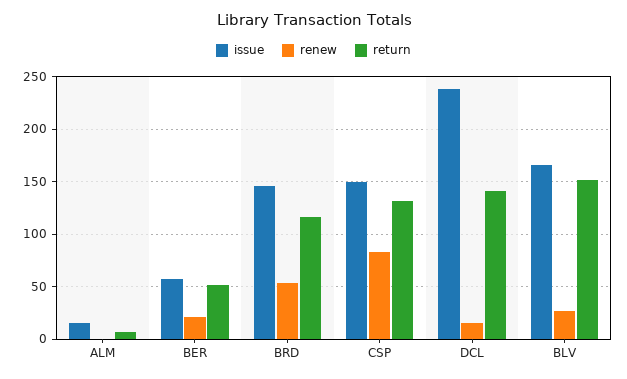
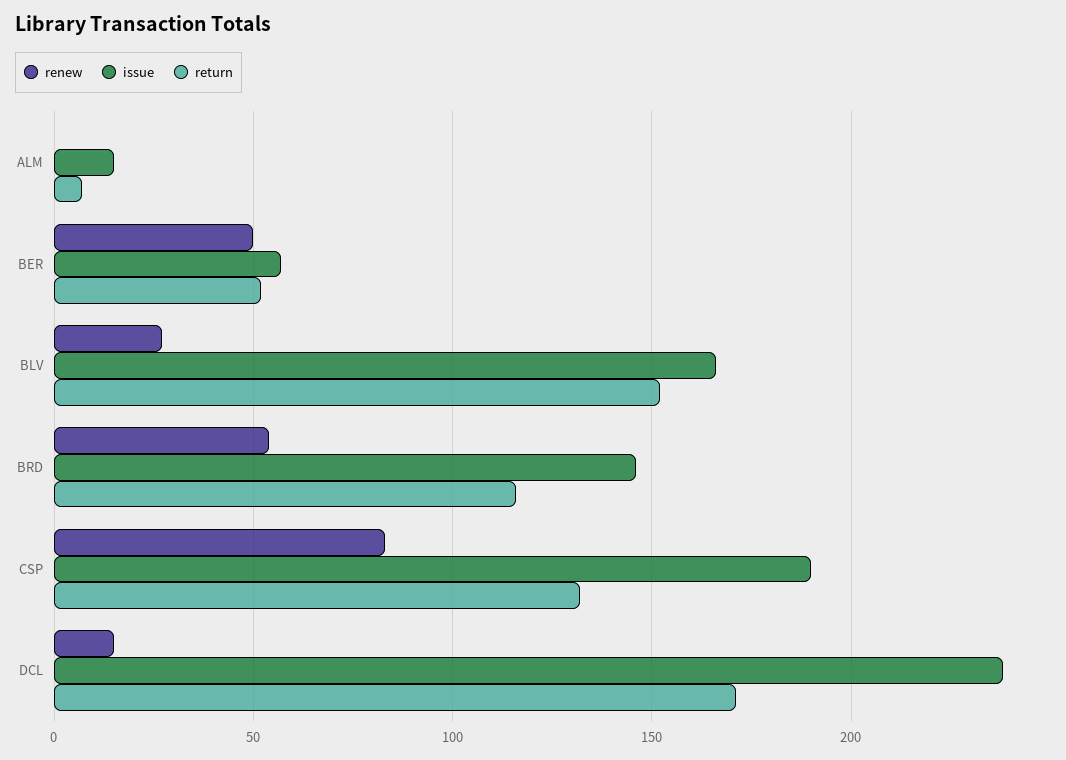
renew, BER: 20 -> 50
issue, CSP: 150 -> 190
return, DCL: 140 -> 170

